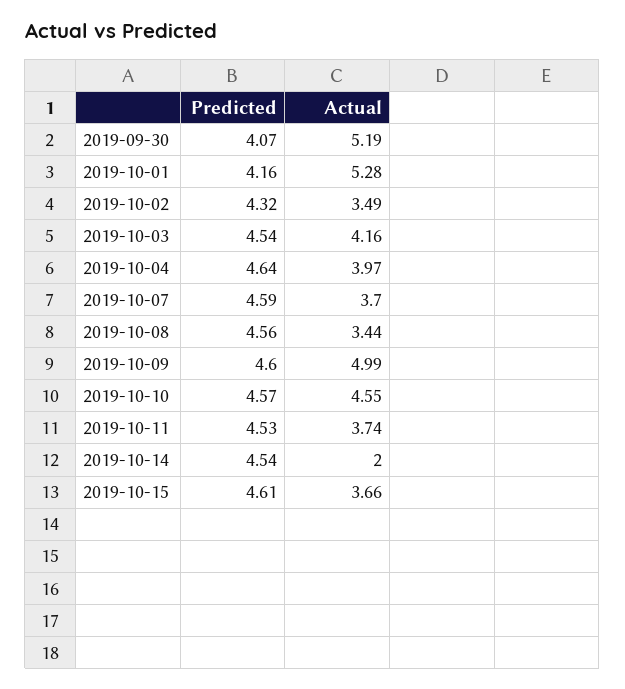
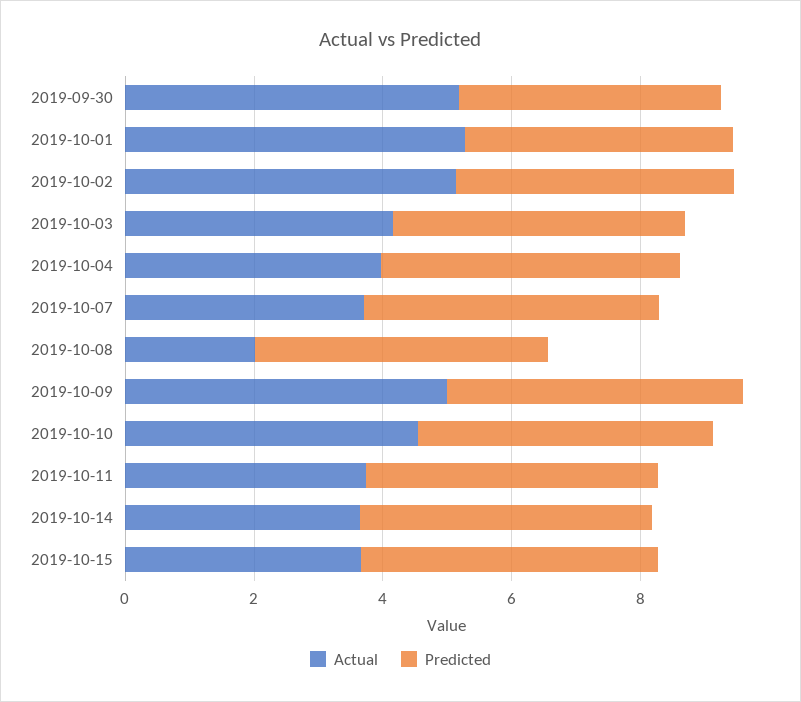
Actual, 2019-10-02: 3.49 -> 5
Actual, 2019-10-08: 3.44 -> 2
Actual, 2019-10-14: 2 -> 3.5

